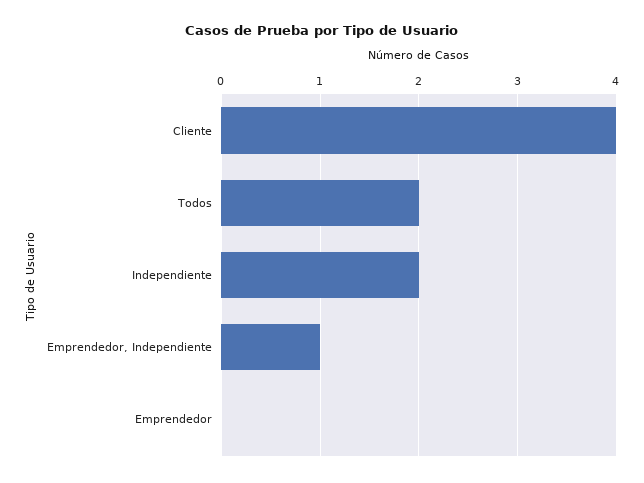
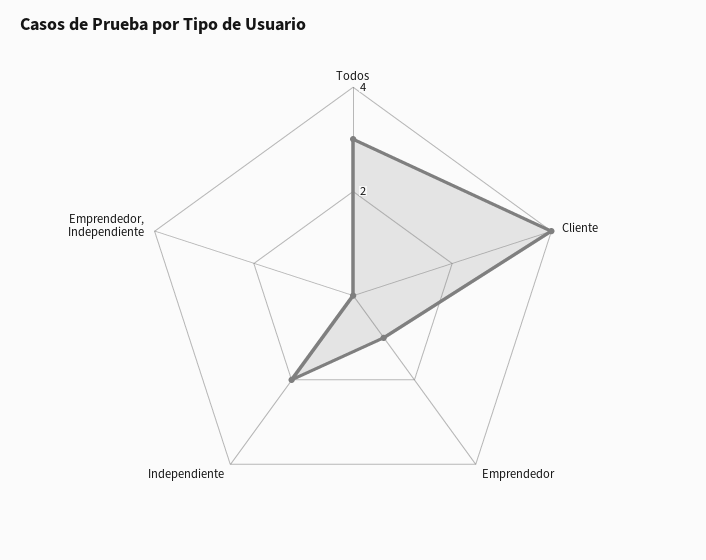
Todos: 2 -> 3
Emprendedor, Independiente: 1 -> 0
Emprendedor: 0 -> 1

